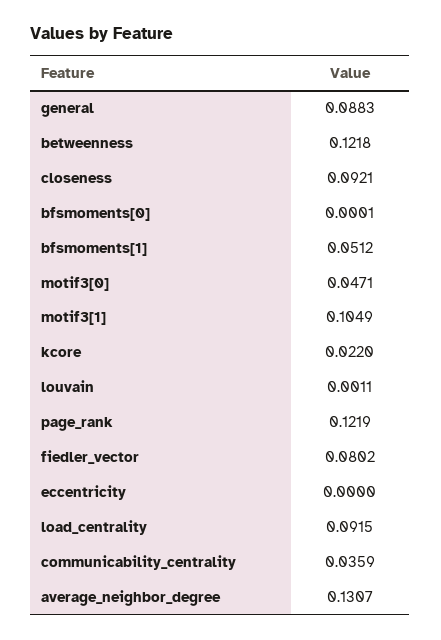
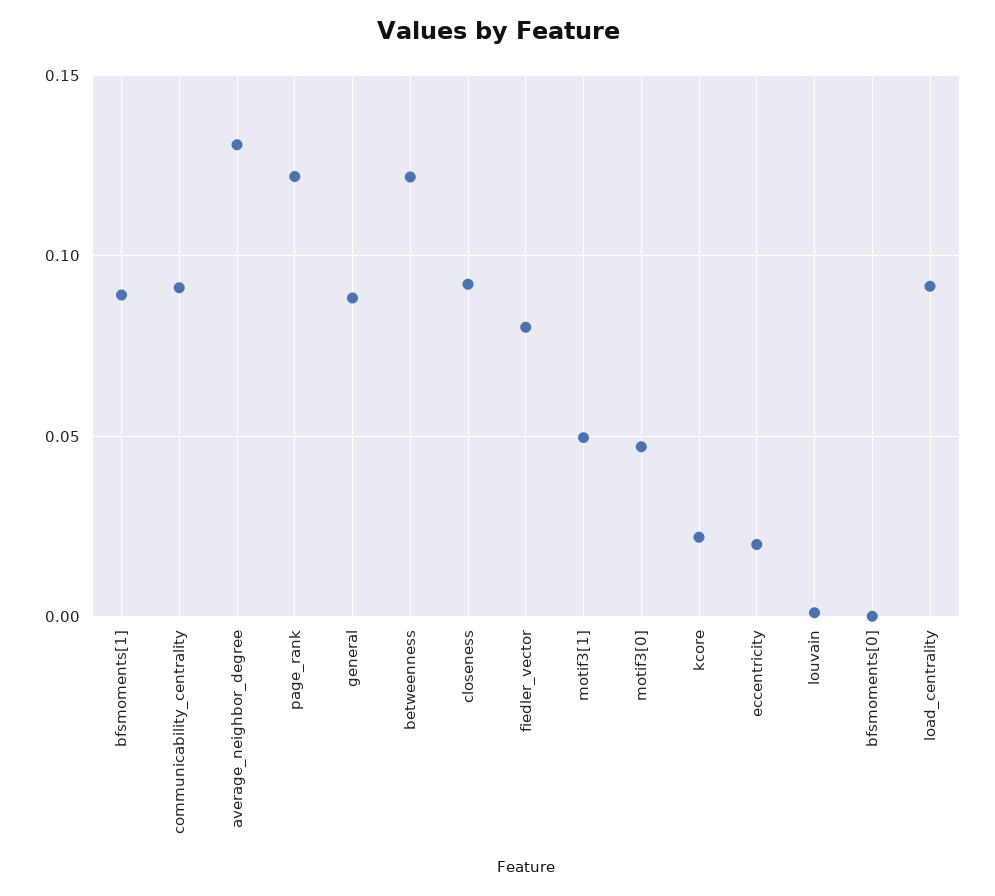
bfsmoments[1]: 0.0512 -> 0.09
motif3[1]: 0.1049 -> 0.05
eccentricity: 0 -> 0.02
communicability_centrality: 0.0359 -> 0.09

